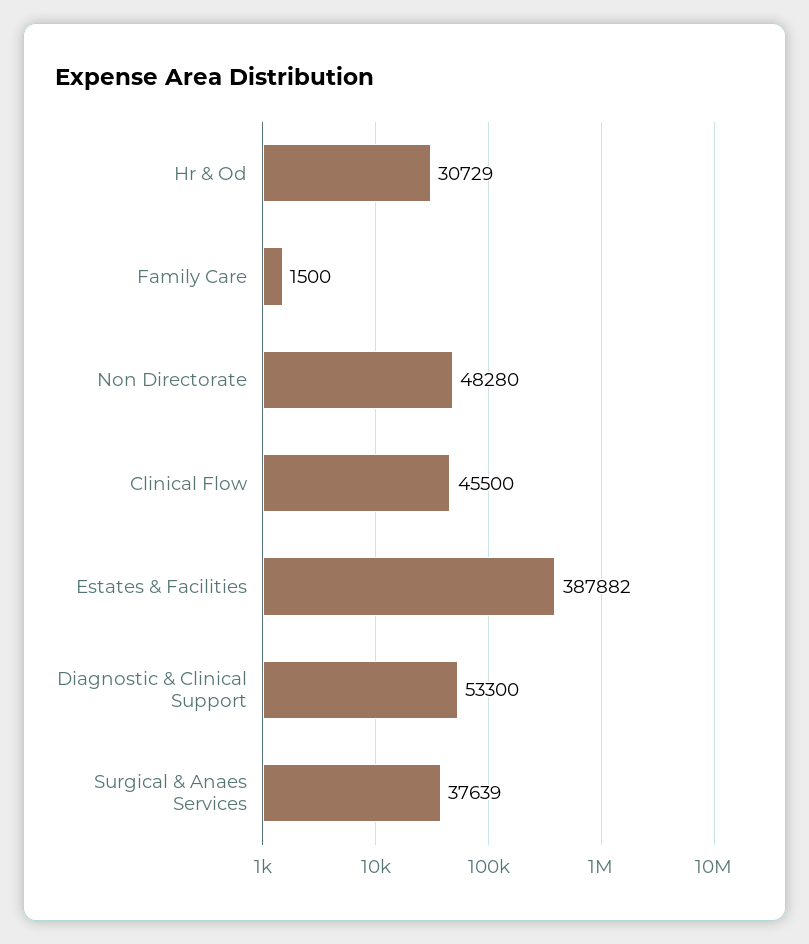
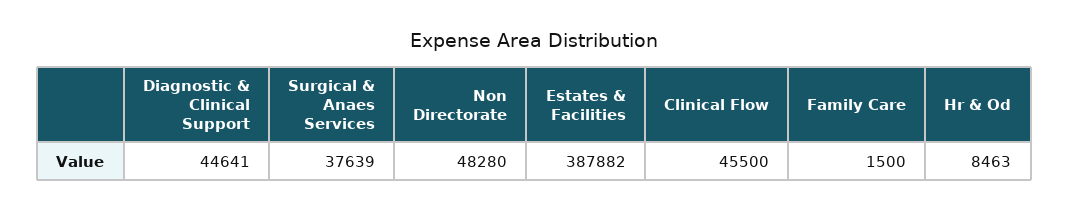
Hr & Od: 30729 -> 8463
Diagnostic & Clinical Support: 53300 -> 44641

